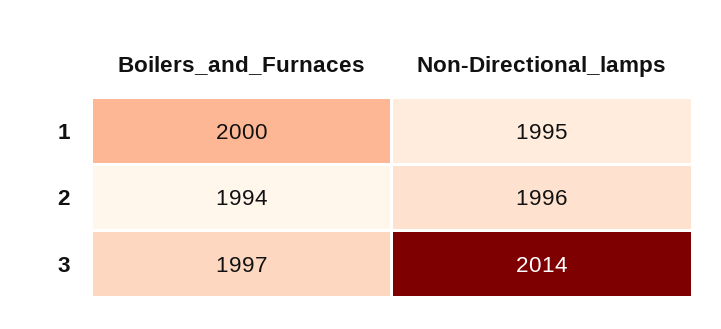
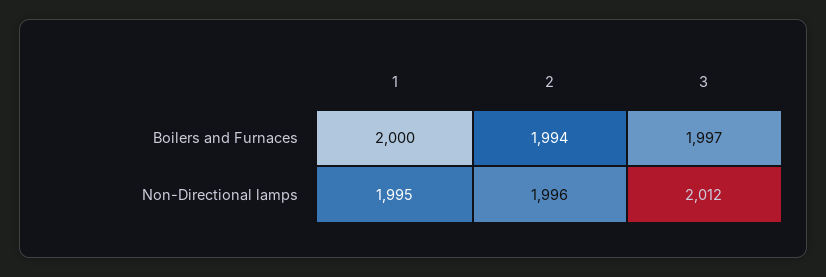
Non-Directional_lamps, 3: 2014 -> 2012

